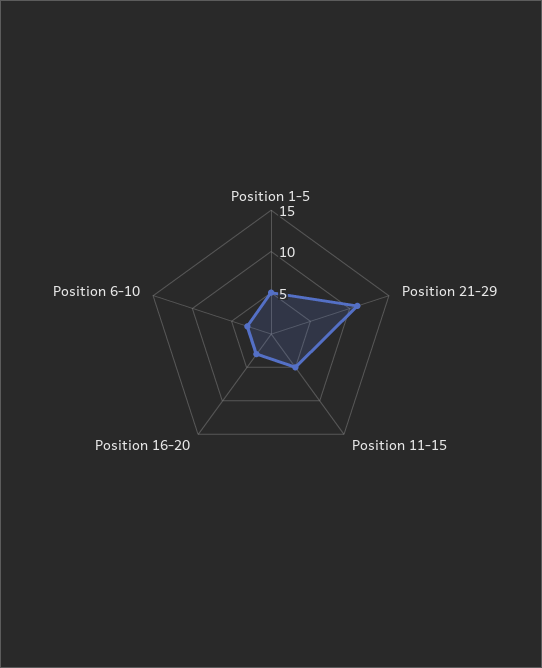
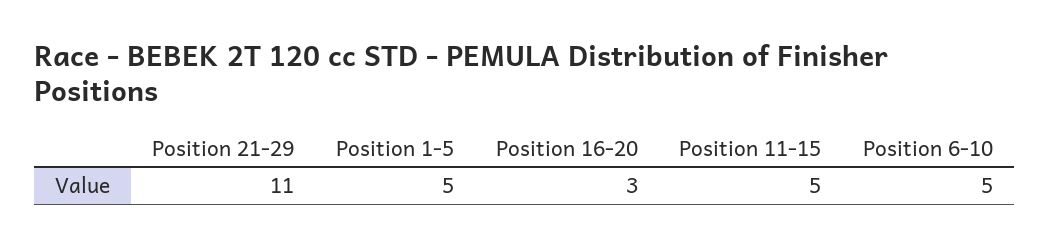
Position 6-10: 3 -> 5

